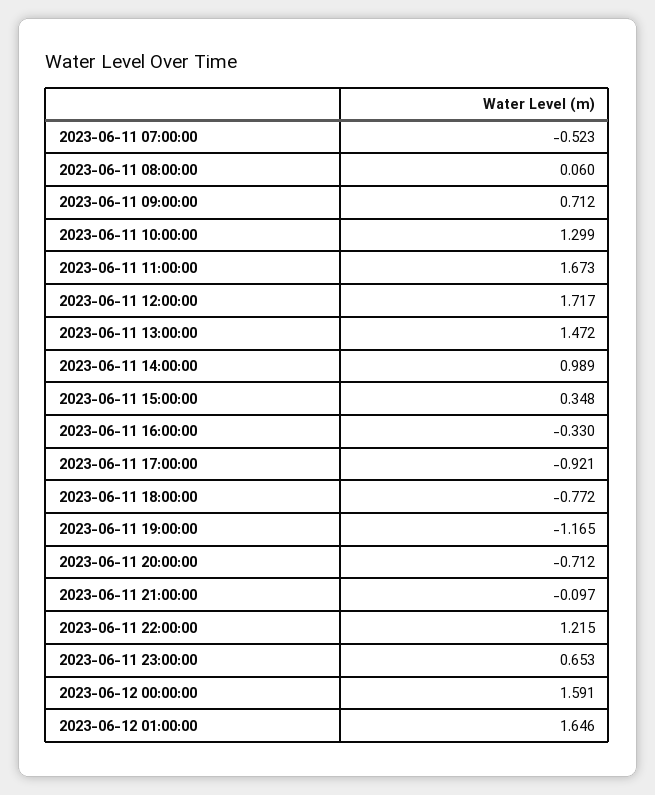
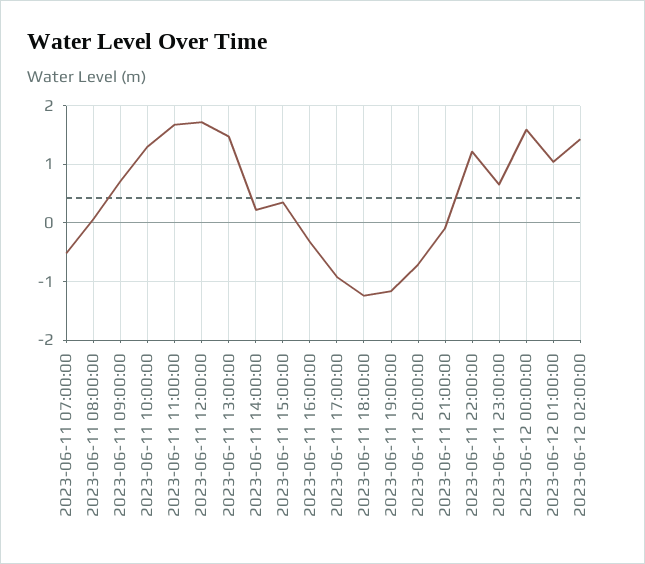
2023-06-11 14:00:00: 0.989 -> 0.2
2023-06-11 18:00:00: -0.772 -> -1.2
2023-06-12 01:00:00: 1.646 -> 1
2023-06-12 02:00:00: none -> 1.4

